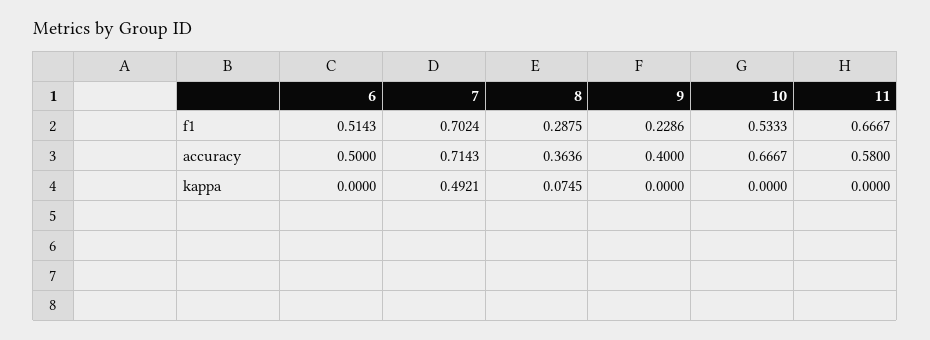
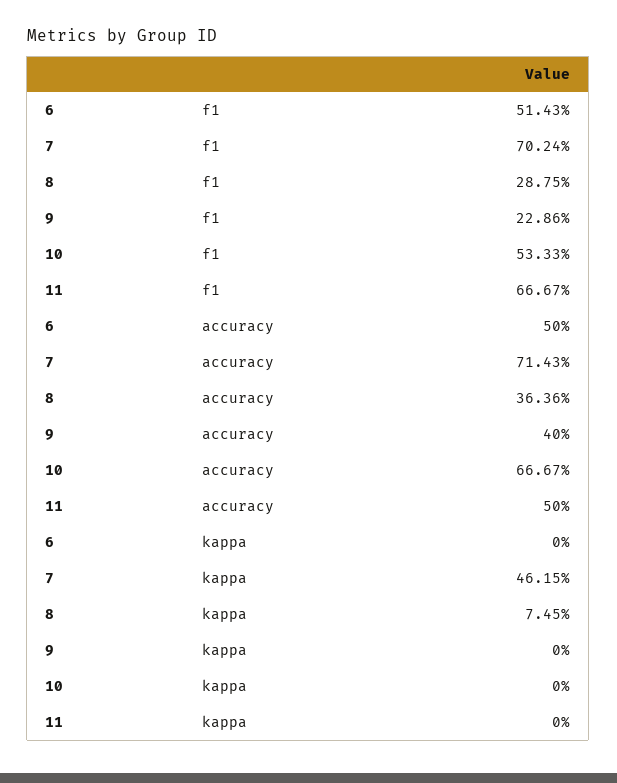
11, accuracy: 0.58 -> 0.5
7, kappa: 0.4921 -> 0.4615

